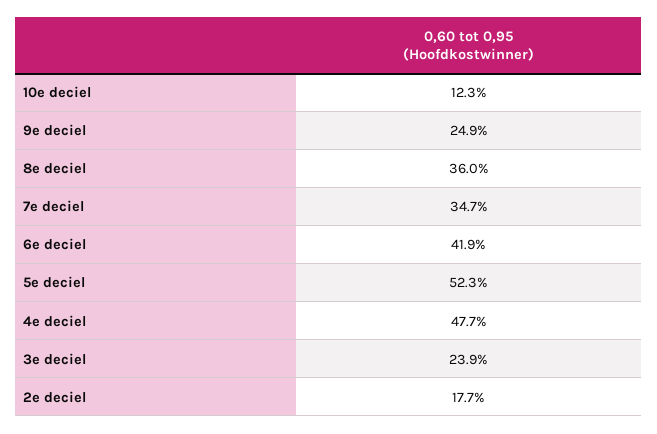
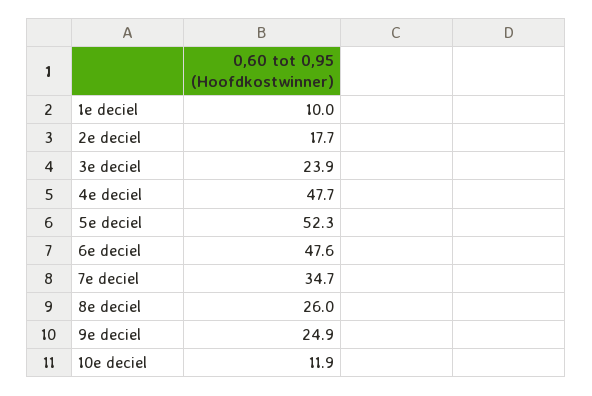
10e deciel: 12.3 -> 11.9
8e deciel: 36 -> 26
6e deciel: 41.9 -> 47.6
1e deciel: none -> 10

